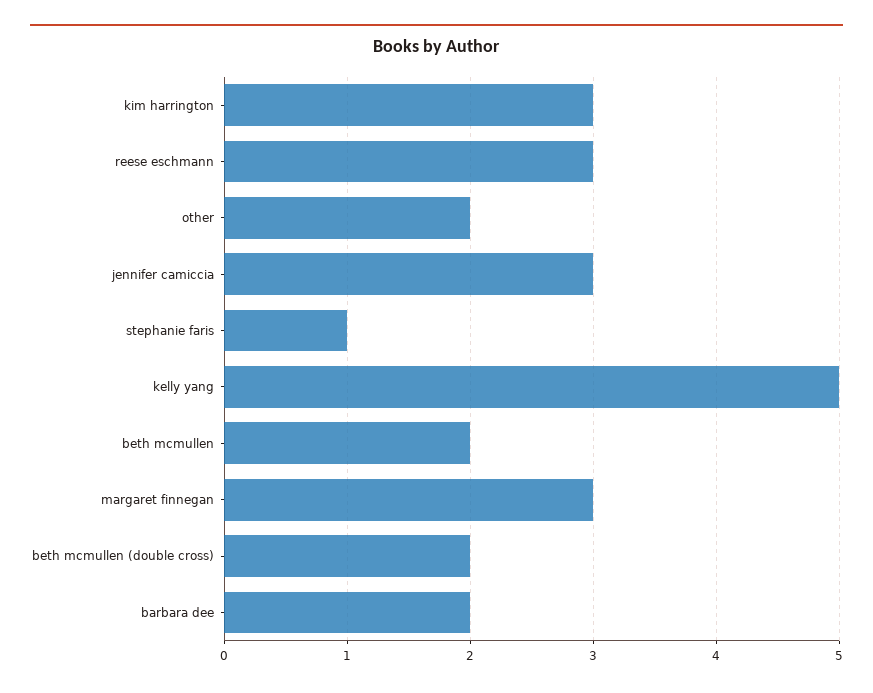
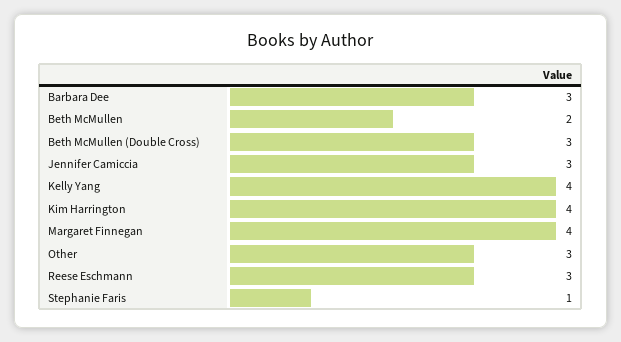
kim harrington: 3 -> 4
other: 2 -> 3
kelly yang: 5 -> 4
margaret finnegan: 3 -> 4
beth mcmullen (double cross): 2 -> 3
barbara dee: 2 -> 3

